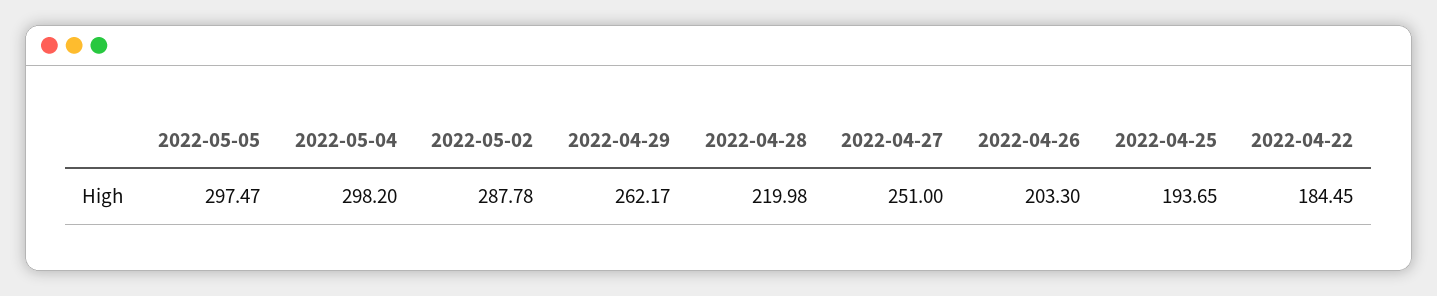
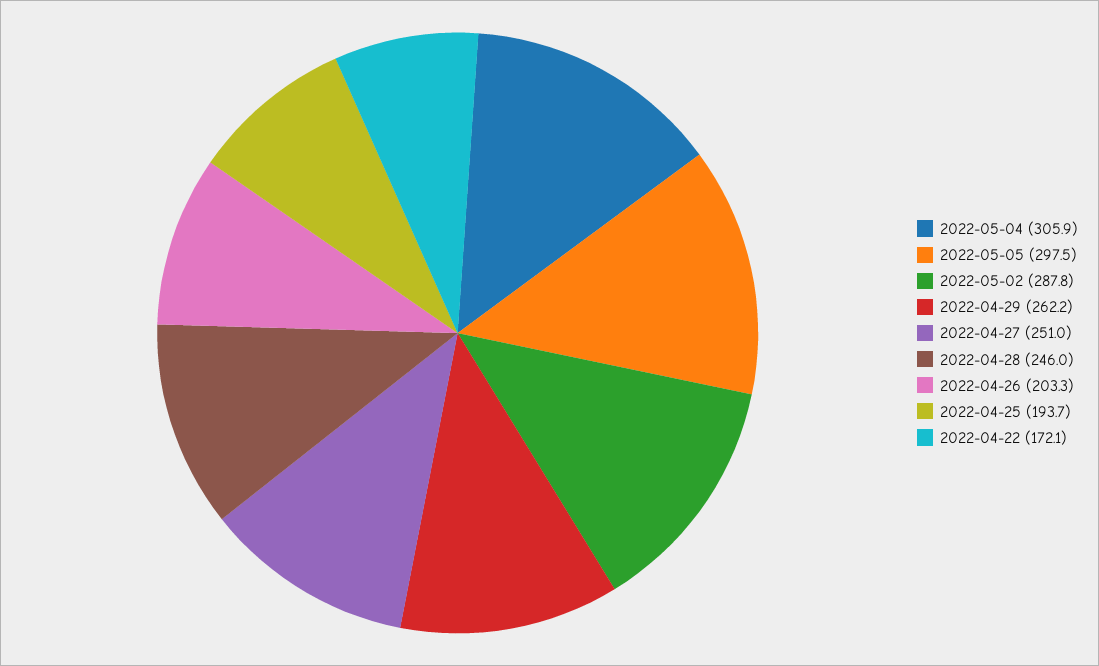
2022-05-04: 298.2 -> 305.9
2022-04-28: 219.98 -> 246
2022-04-22: 184.45 -> 172.1

